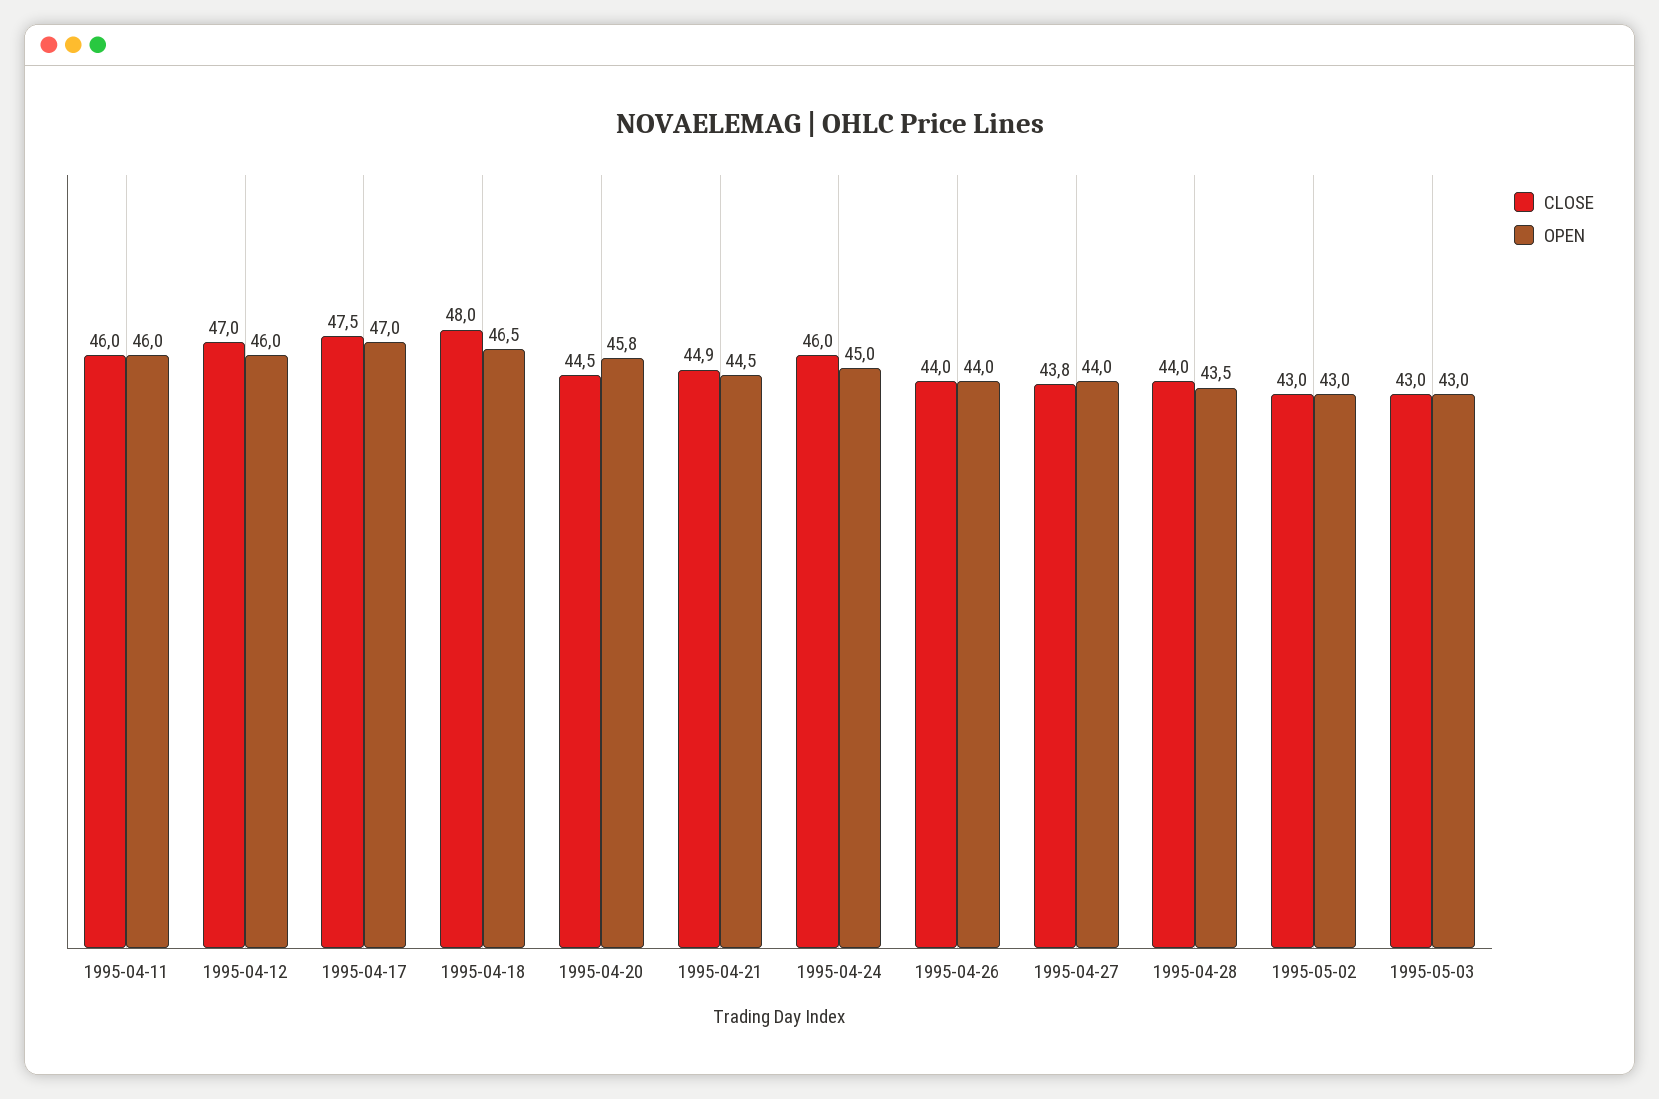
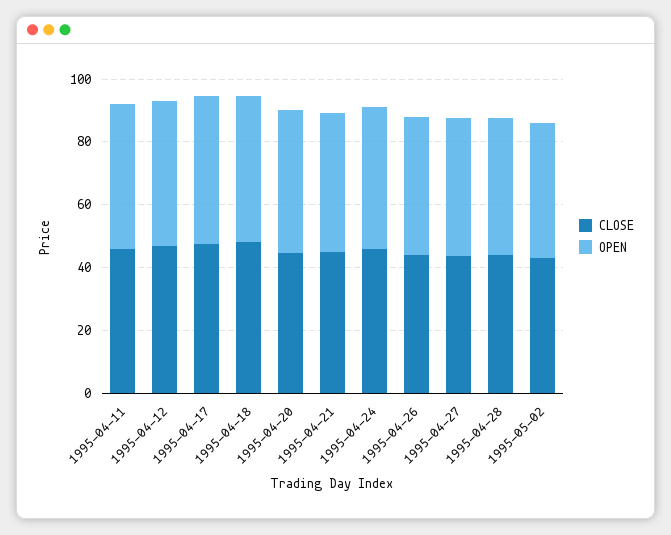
CLOSE, 1995-05-03: 43 -> none
OPEN, 1995-05-03: 43 -> none

